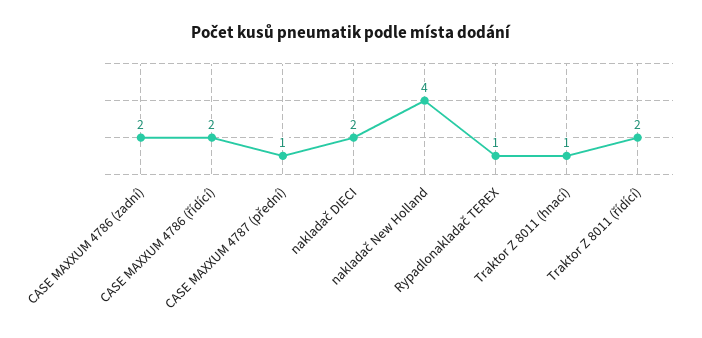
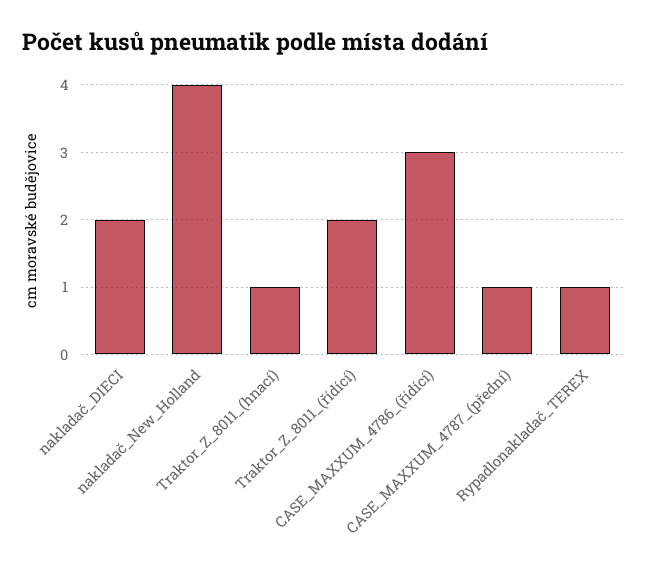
CASE MAXXUM 4786 (zadní): 2 -> none
CASE MAXXUM 4786 (řídící): 2 -> 3

